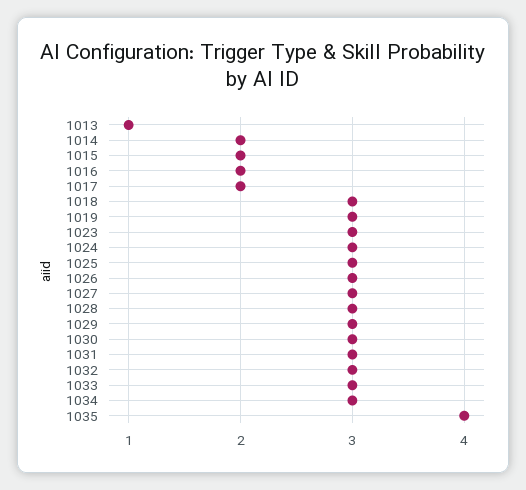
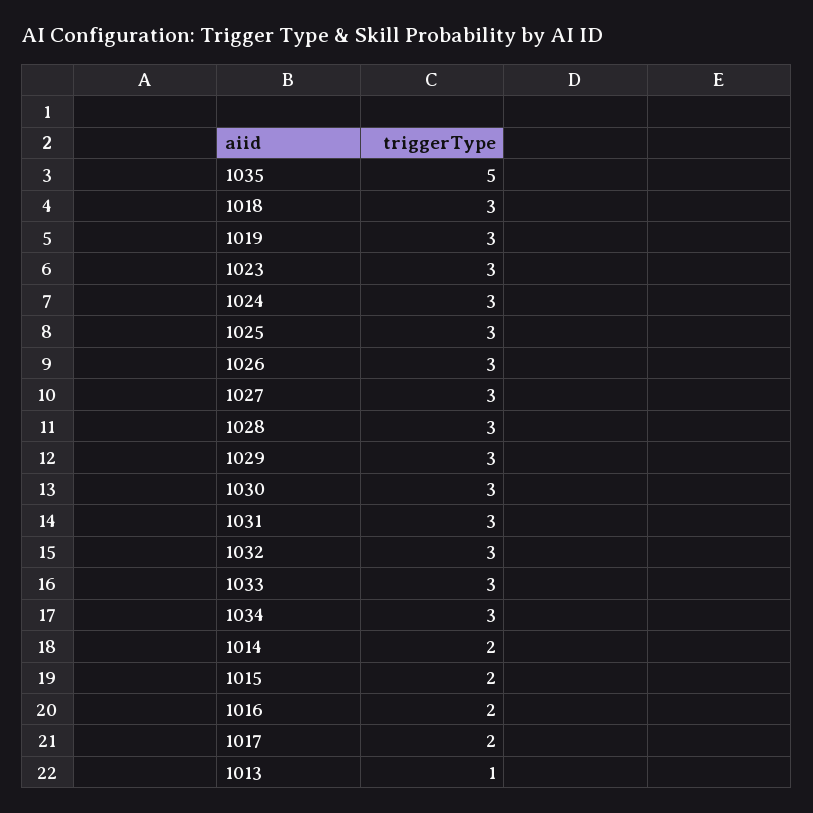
1035: 4 -> 5

